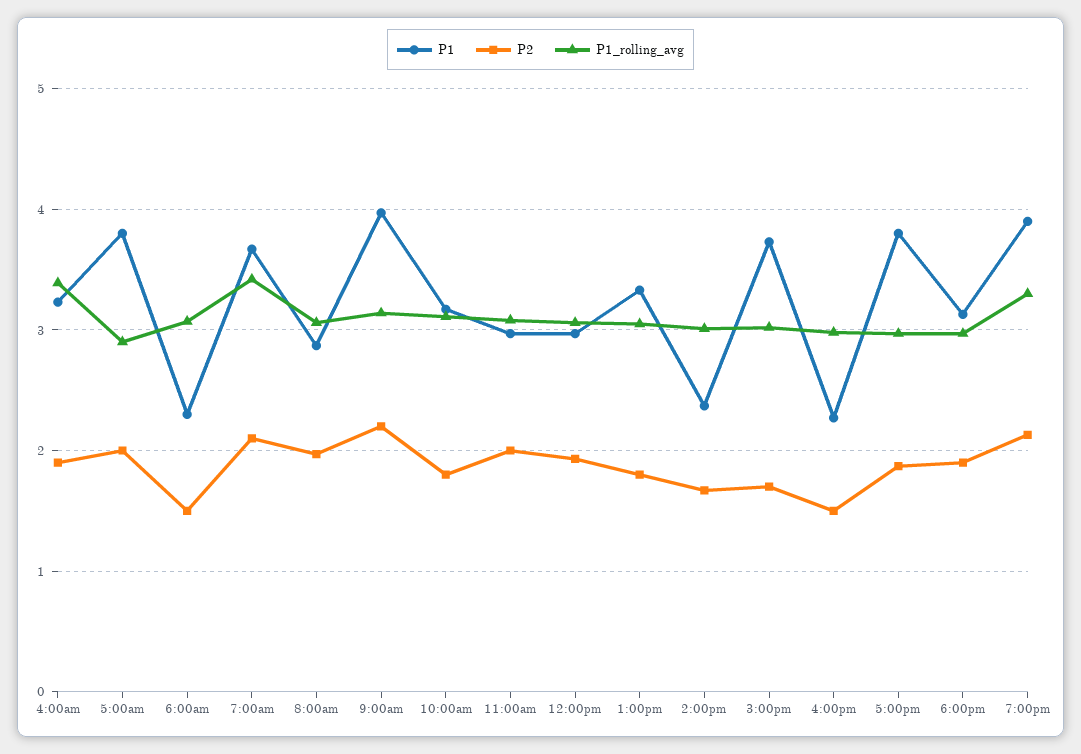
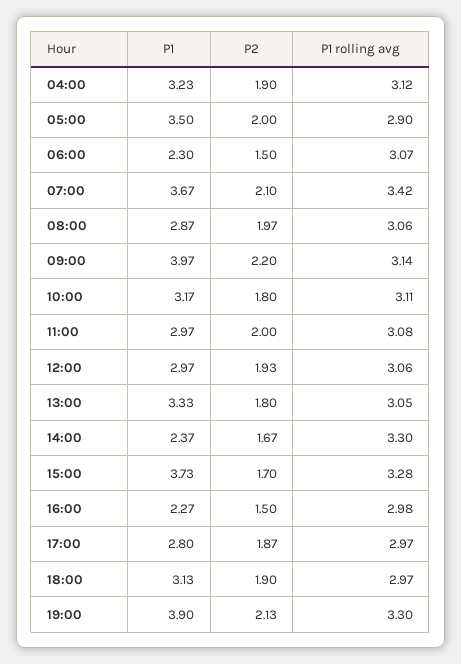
P1_rolling_avg, 4:00am: 3.4 -> 3.12
P1, 5:00am: 3.8 -> 3.5
P1_rolling_avg, 2:00pm: 3 -> 3.3
P1_rolling_avg, 3:00pm: 3 -> 3.28
P1, 5:00pm: 3.8 -> 2.8

